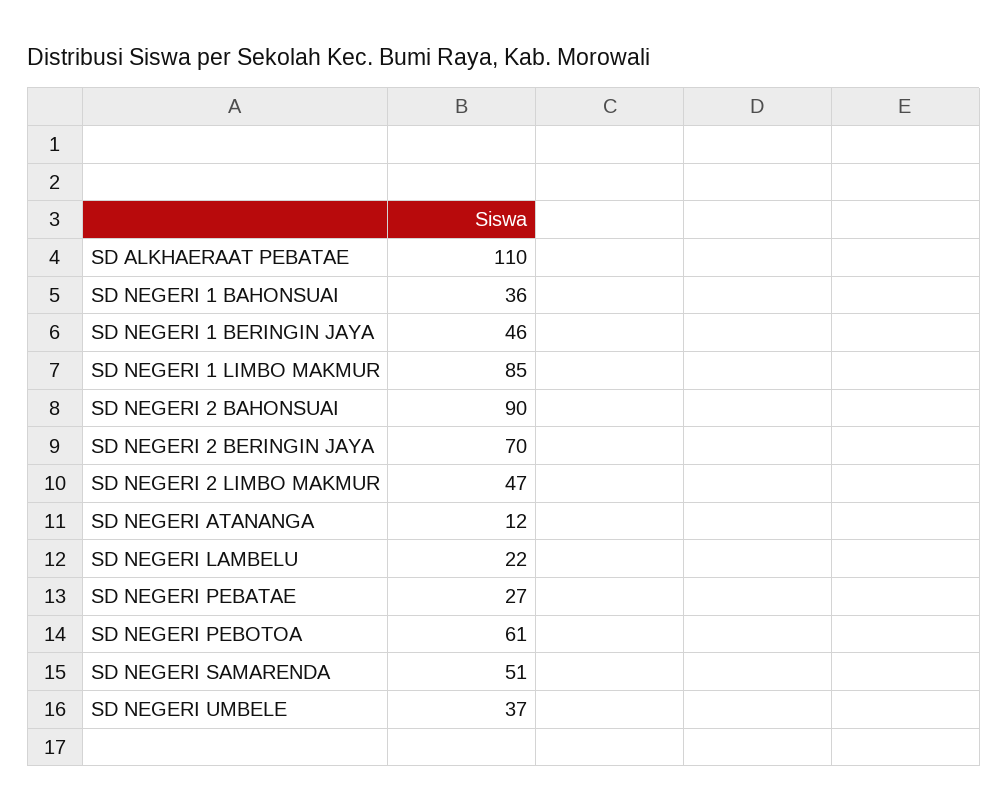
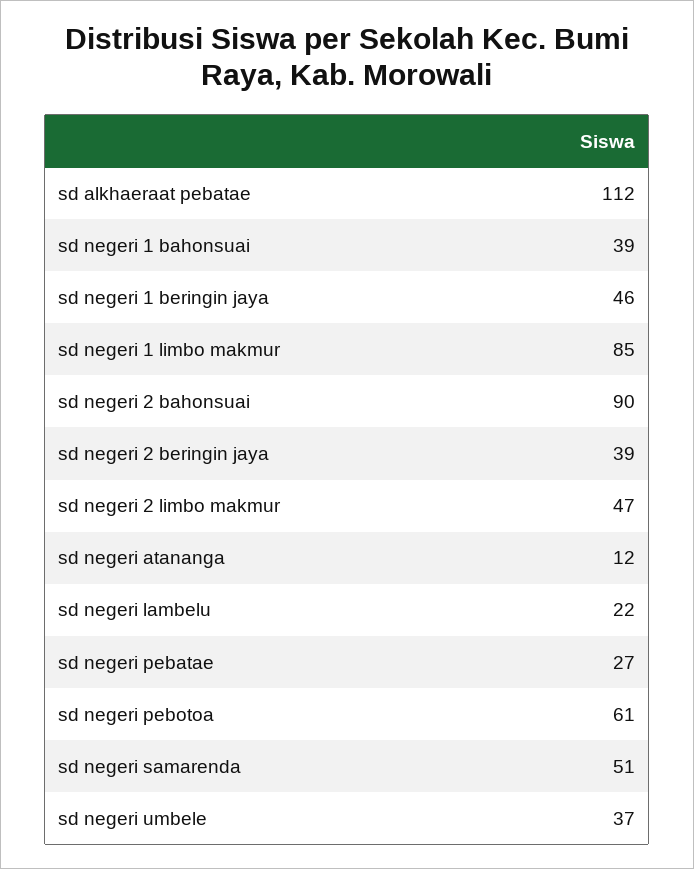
SD ALKHAERAAT PEBATAE: 110 -> 112
SD NEGERI 1 BAHONSUAI: 36 -> 39
SD NEGERI 2 BERINGIN JAYA: 70 -> 39

